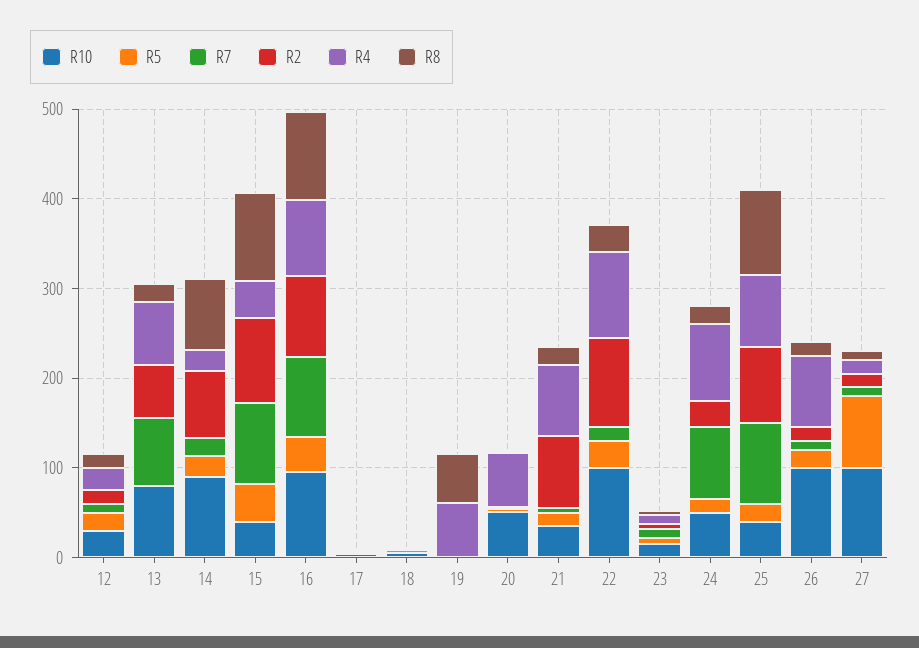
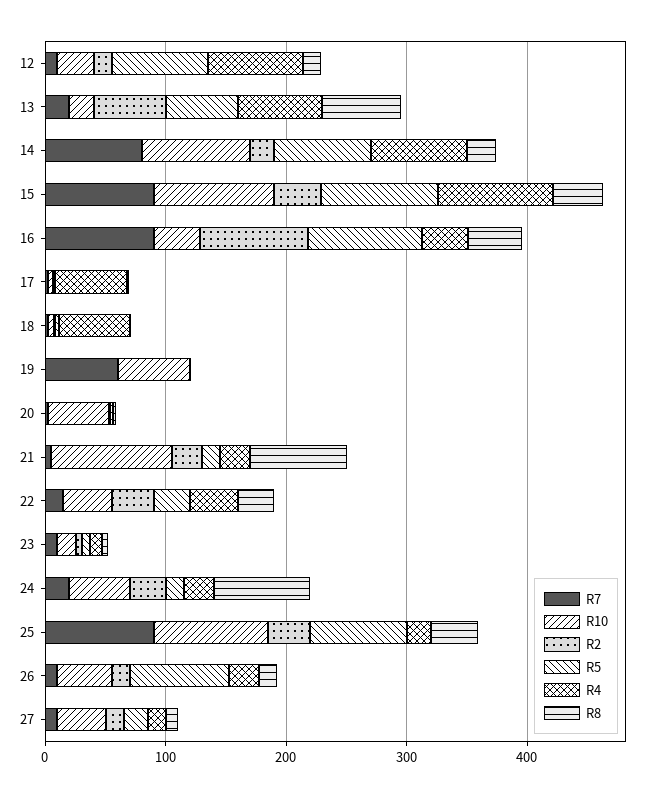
R5, 12: 20 -> 80
R4, 12: 20 -> 80
R10, 13: 80 -> 20
R5, 13: 0 -> 60
R7, 13: 80 -> 20
R8, 13: 20 -> 60
R5, 14: 20 -> 80
R7, 14: 20 -> 80
R2, 14: 80 -> 20
R4, 14: 20 -> 80
R8, 14: 80 -> 20
R10, 15: 40 -> 100
R5, 15: 40 -> 100
R2, 15: 100 -> 40
R4, 15: 40 -> 100
R8, 15: 100 -> 40
R10, 16: 100 -> 40
R5, 16: 40 -> 100
R4, 16: 80 -> 40
R8, 16: 100 -> 40
R4, 17: 0 -> 60
R4, 18: 0 -> 60
R10, 19: 0 -> 60
R7, 19: 0 -> 60
R4, 19: 60 -> 0
R8, 19: 60 -> 0
R4, 20: 60 -> 0
R10, 21: 40 -> 100
R2, 21: 80 -> 20
R4, 21: 80 -> 20
R8, 21: 20 -> 80
R10, 22: 100 -> 40
R2, 22: 100 -> 40
R4, 22: 100 -> 40
R7, 24: 80 -> 20
R4, 24: 80 -> 20
R8, 24: 20 -> 80
R10, 25: 40 -> 100
R5, 25: 20 -> 80
R2, 25: 80 -> 40
R4, 25: 80 -> 20
R8, 25: 100 -> 40
R10, 26: 100 -> 40
R5, 26: 20 -> 80
R4, 26: 80 -> 20
R10, 27: 100 -> 40
R5, 27: 80 -> 20

